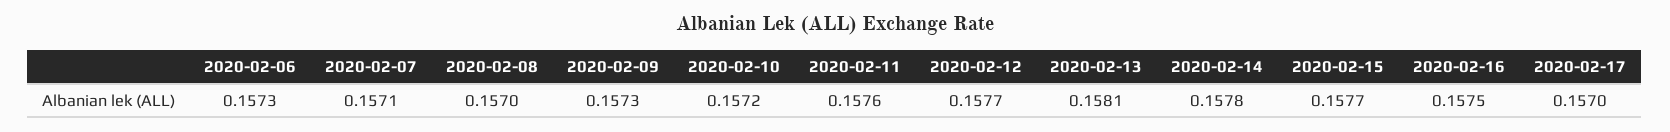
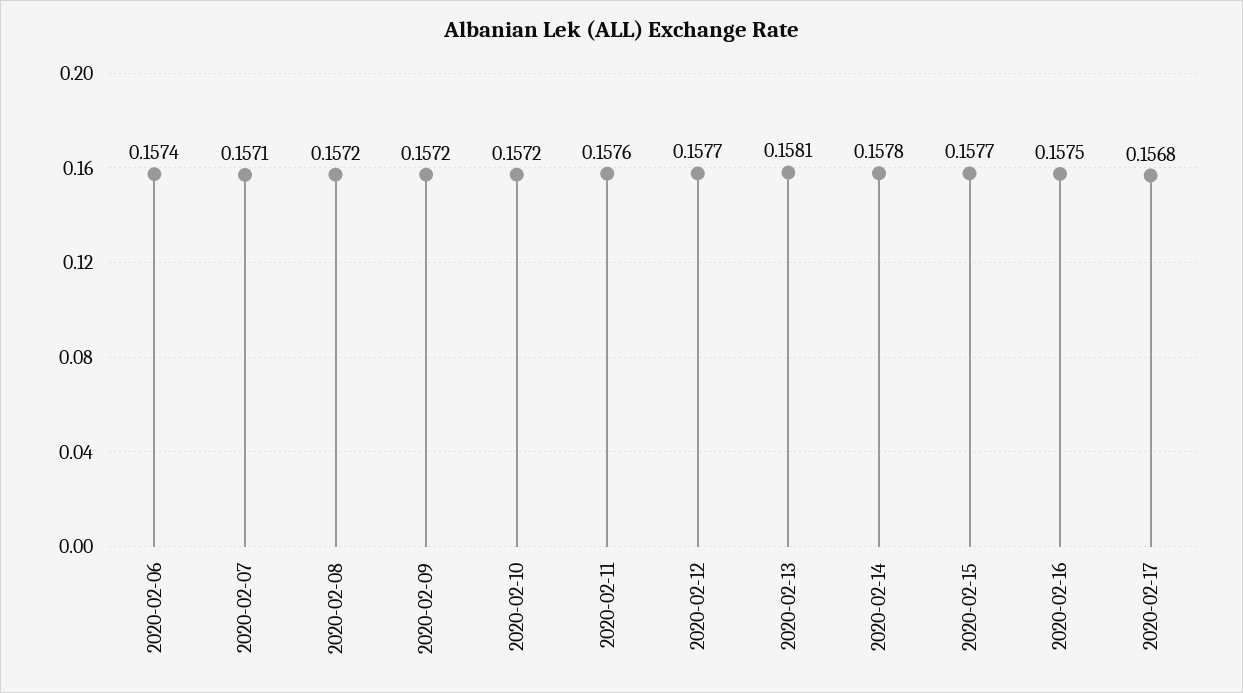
2020-02-06: 0.1573 -> 0.1574
2020-02-08: 0.157 -> 0.1572
2020-02-09: 0.1573 -> 0.1572
2020-02-17: 0.157 -> 0.1568

